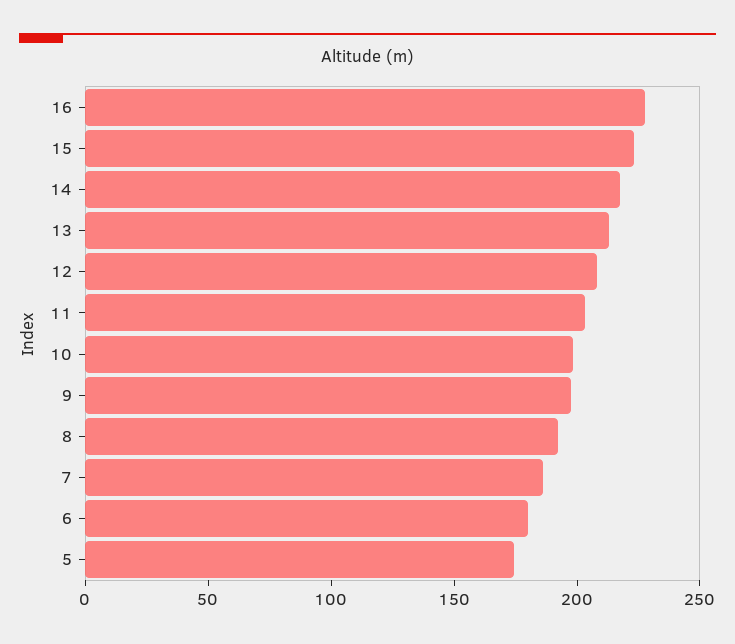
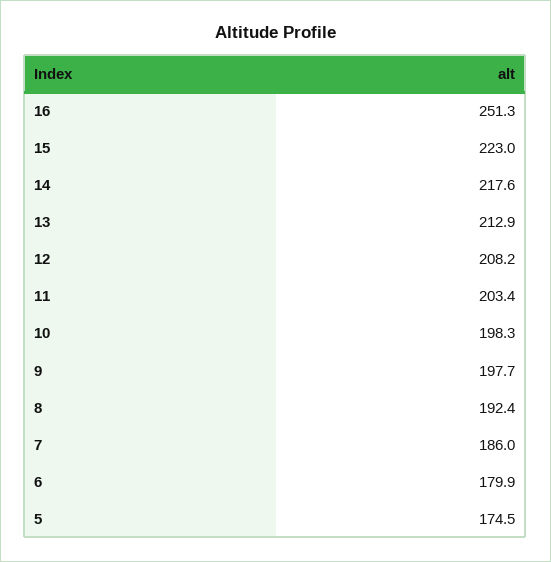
16: 230 -> 251.3

